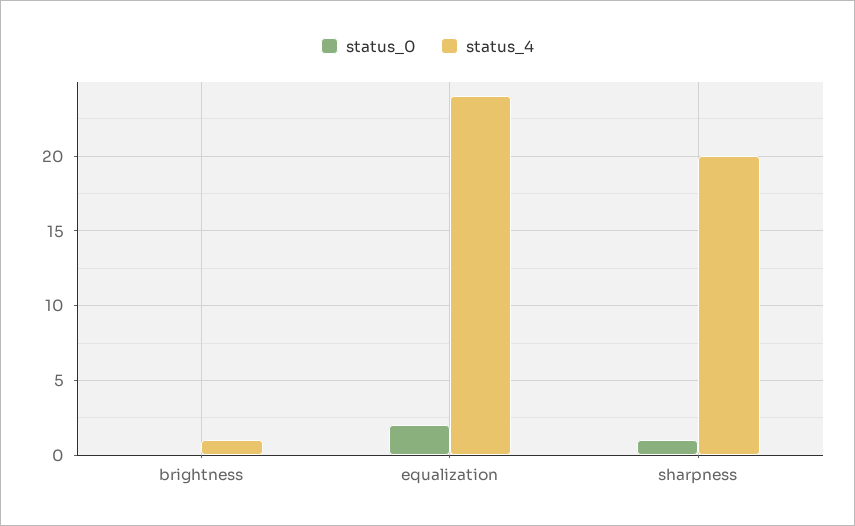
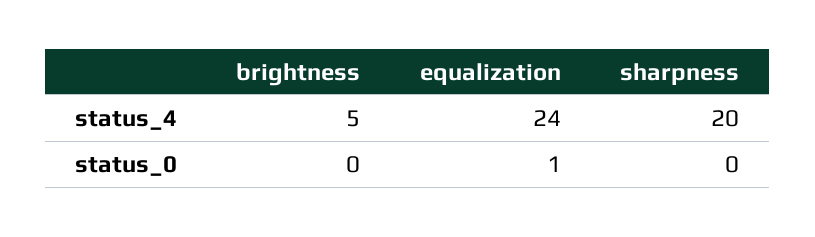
status_4, brightness: 1 -> 5
status_0, equalization: 2 -> 1
status_0, sharpness: 1 -> 0

